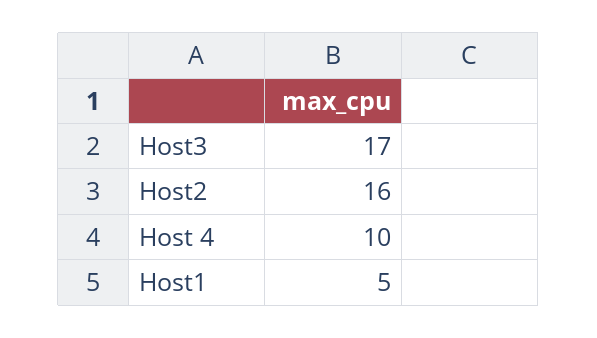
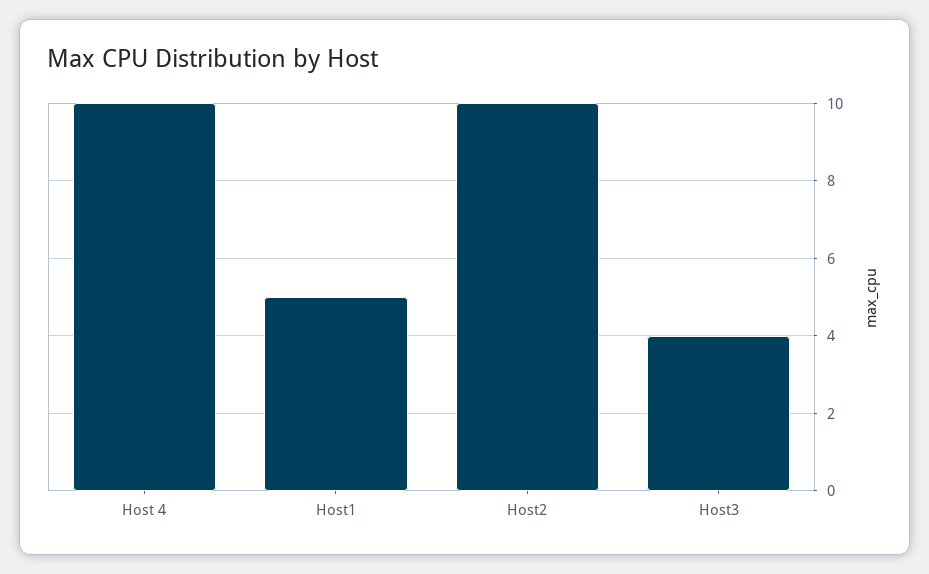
Host3: 17 -> 4
Host2: 16 -> 10

